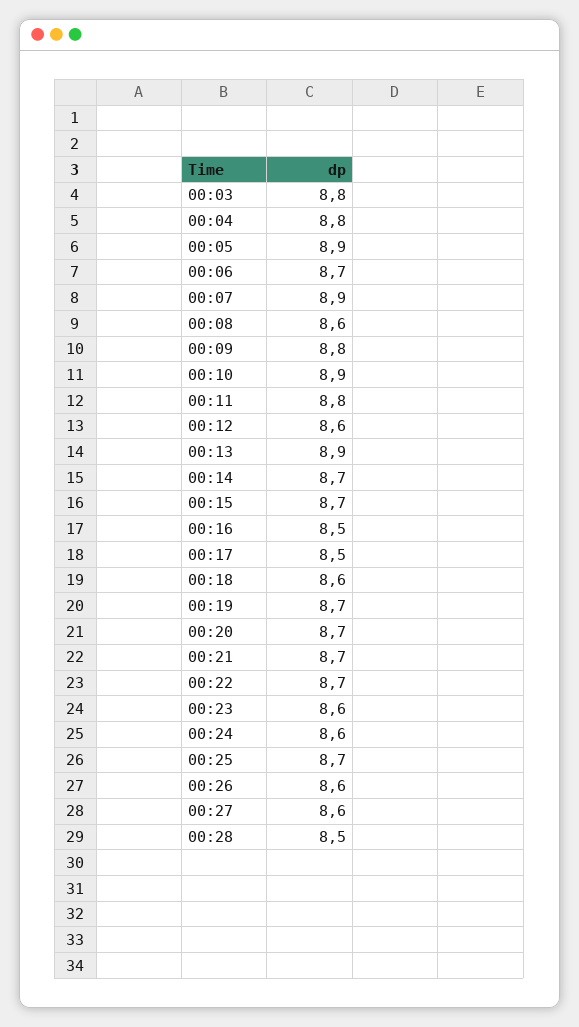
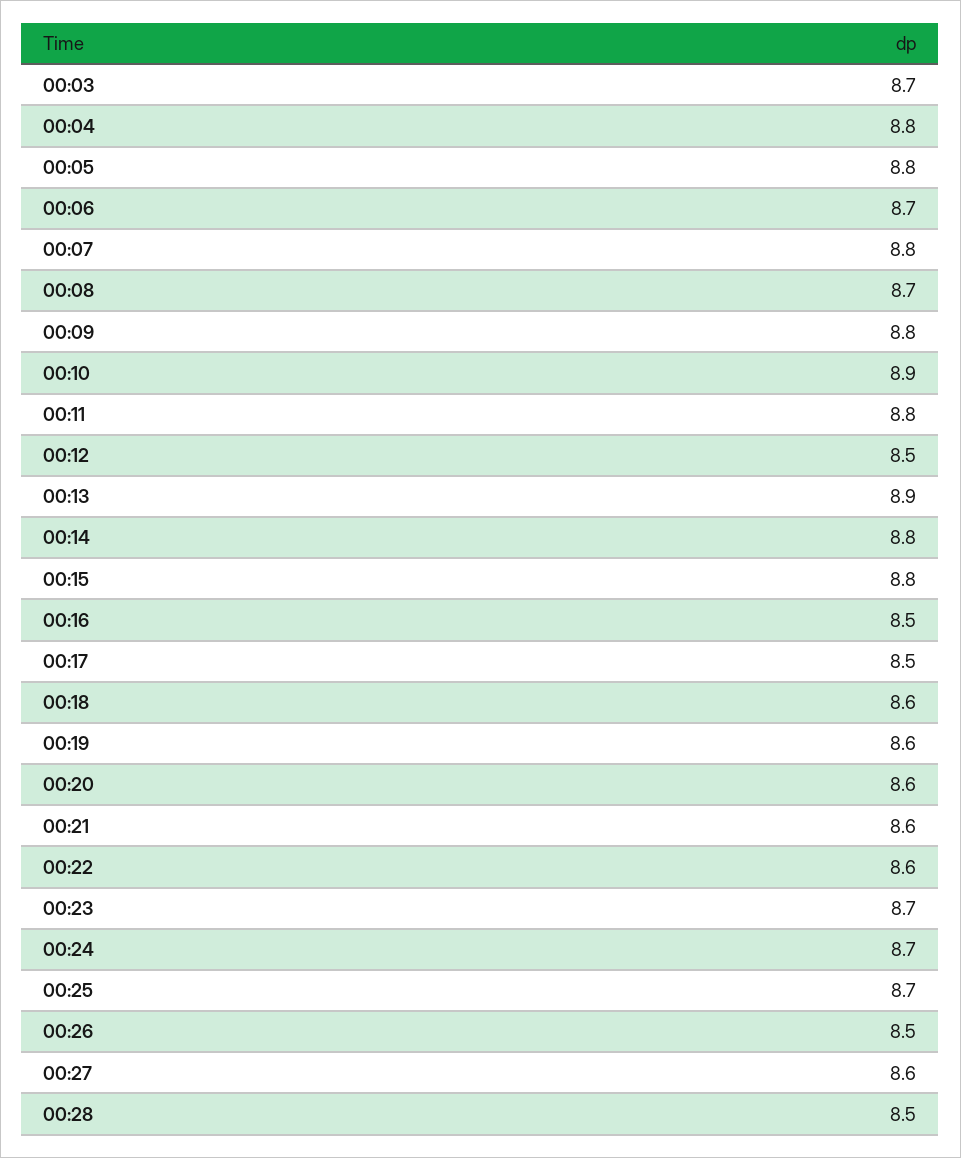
00:03: 8.8 -> 8.7
00:05: 8.9 -> 8.8
00:07: 8.9 -> 8.8
00:08: 8.6 -> 8.7
00:12: 8.6 -> 8.5
00:14: 8.7 -> 8.8
00:15: 8.7 -> 8.8
00:19: 8.7 -> 8.6
00:20: 8.7 -> 8.6
00:21: 8.7 -> 8.6
00:22: 8.7 -> 8.6
00:23: 8.6 -> 8.7
00:24: 8.6 -> 8.7
00:26: 8.6 -> 8.5

